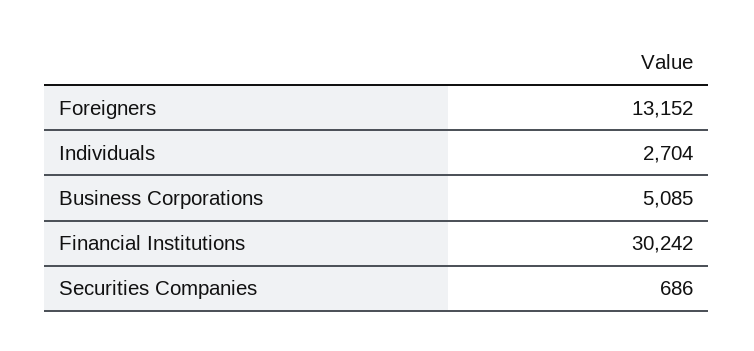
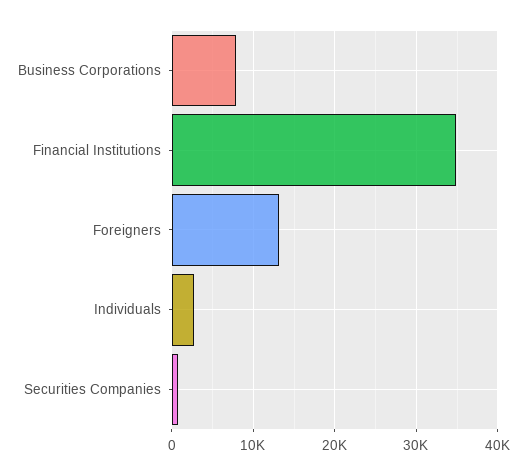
Business Corporations: 5085 -> 8000
Financial Institutions: 30242 -> 35000

